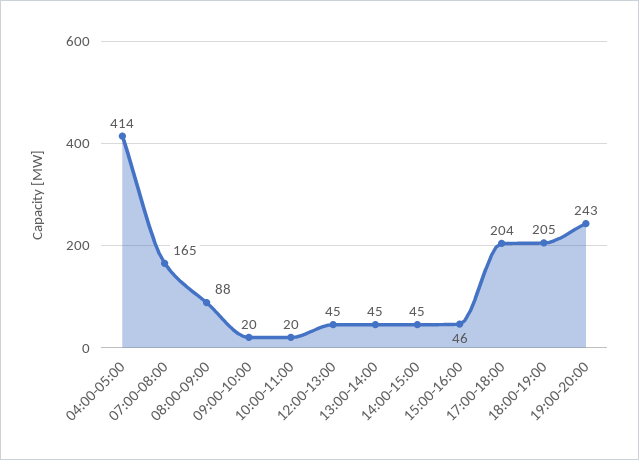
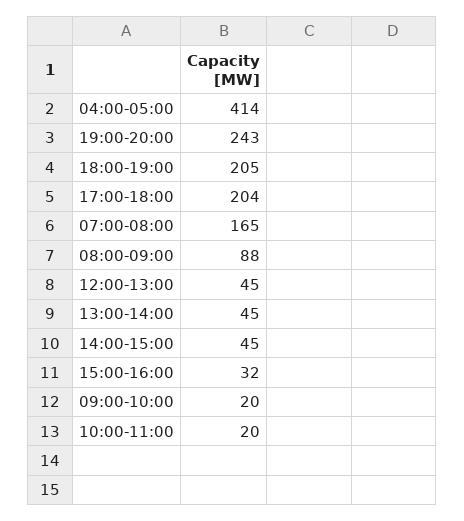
15:00-16:00: 46 -> 32

